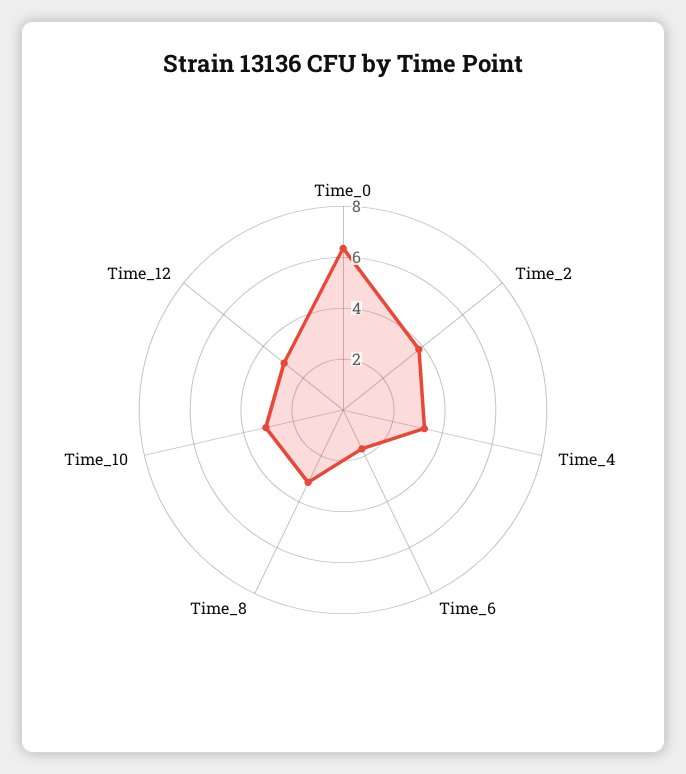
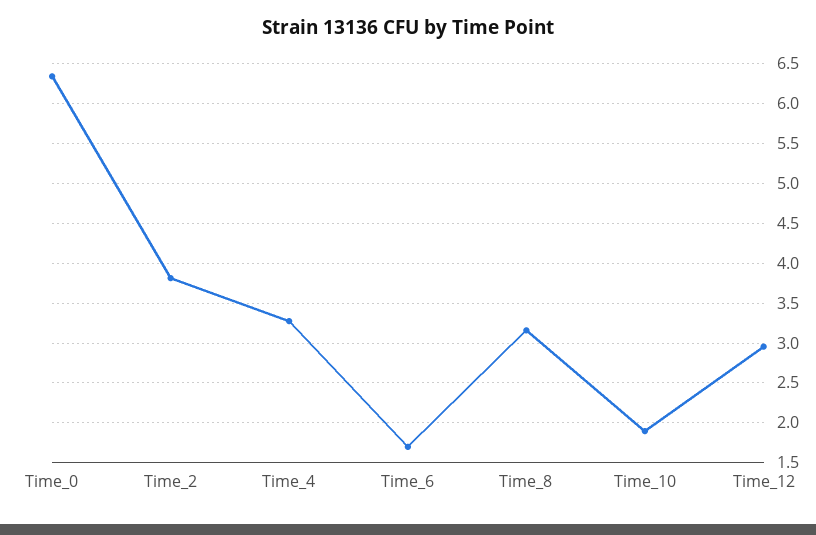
Time_10: 3 -> 1.9

